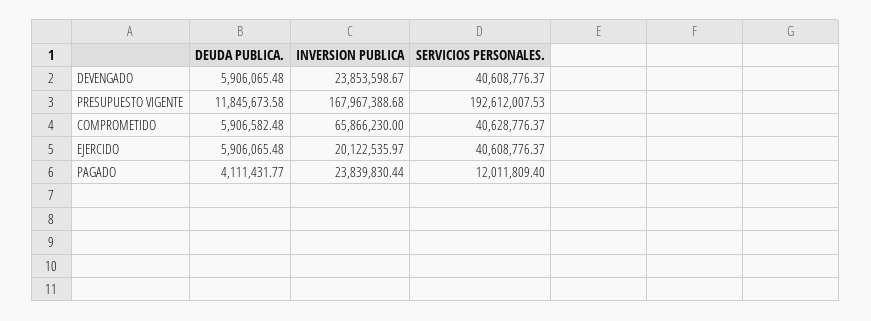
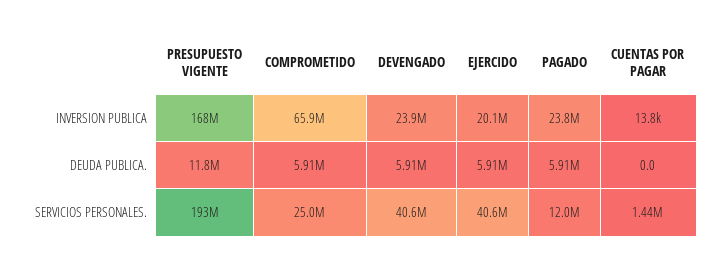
SERVICIOS PERSONALES., COMPROMETIDO: 40628776.37 -> 25000000
DEUDA PUBLICA., PAGADO: 4111431.77 -> 5910000
INVERSION PUBLICA, CUENTAS POR PAGAR: none -> 13800
DEUDA PUBLICA., CUENTAS POR PAGAR: none -> 0
SERVICIOS PERSONALES., CUENTAS POR PAGAR: none -> 1440000

